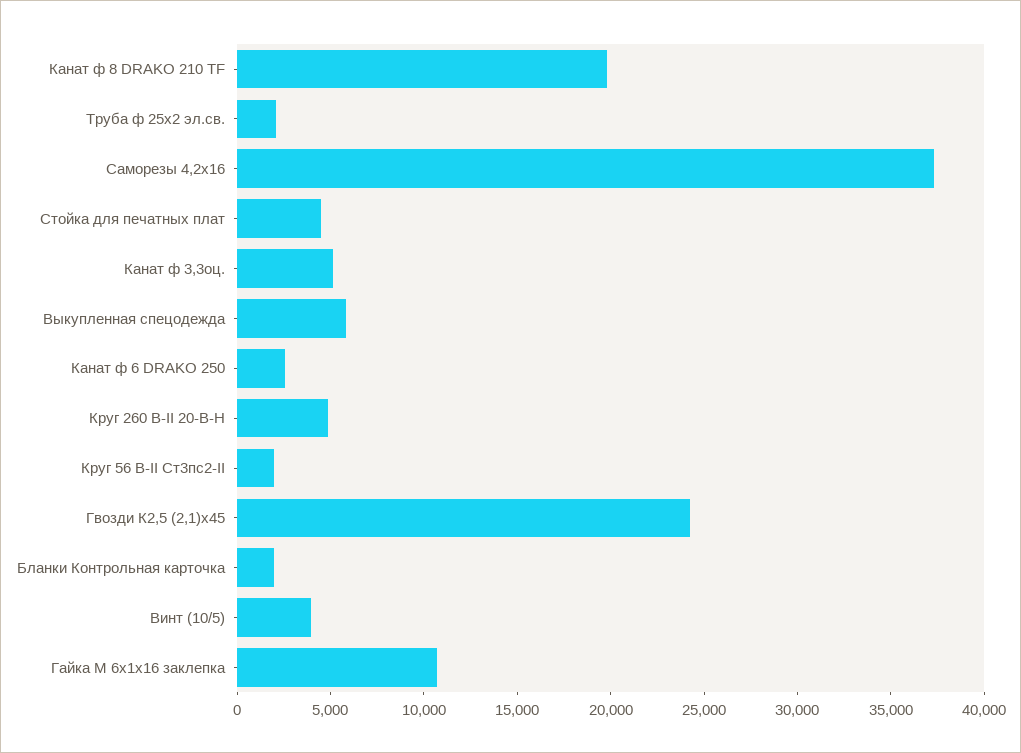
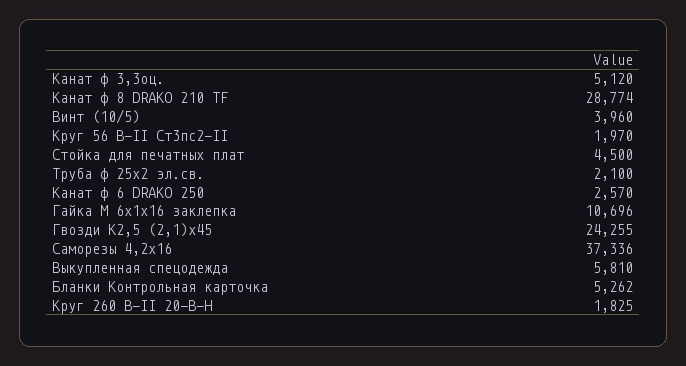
Канат ф 8 DRAKO 210 TF: 20000 -> 28774
Круг 260 В-II 20-В-Н: 5000 -> 1825
Бланки Контрольная карточка: 2000 -> 5262

